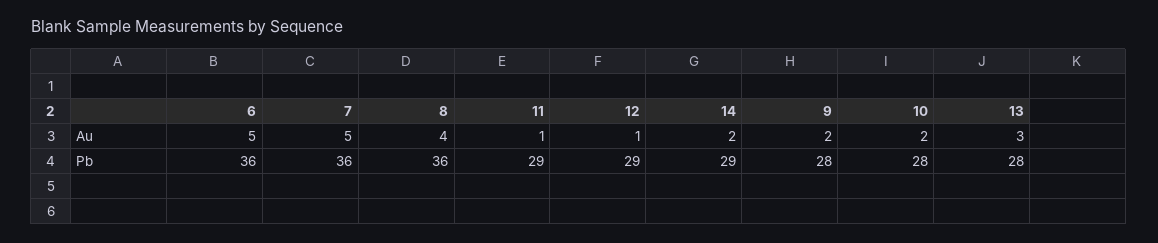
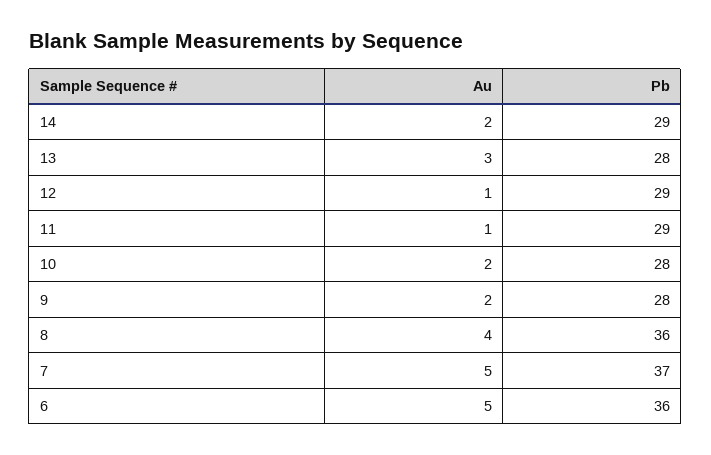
7, Pb: 36 -> 37

